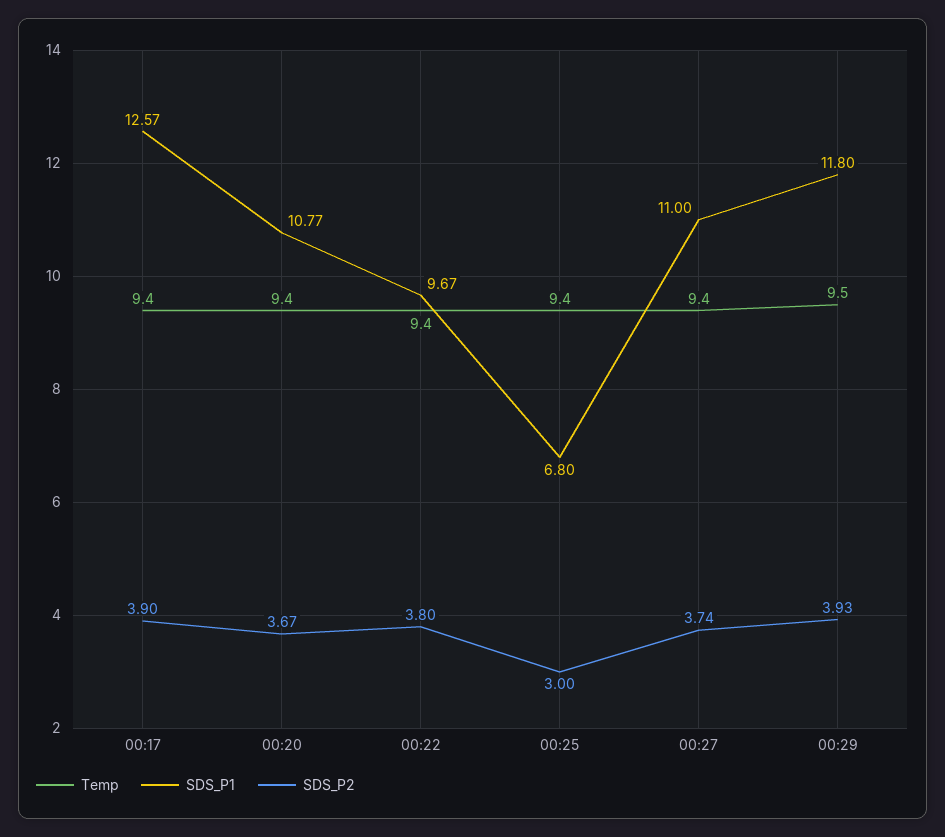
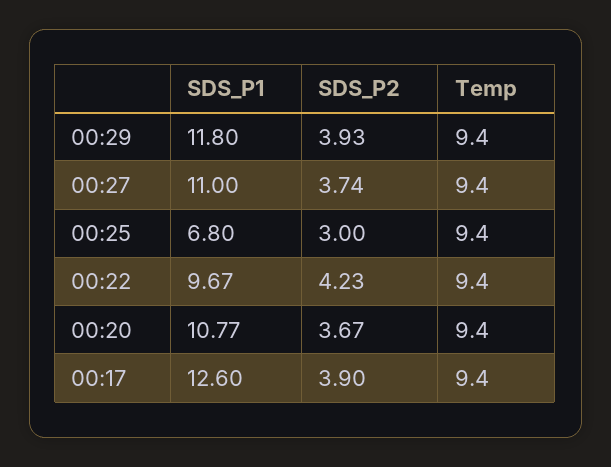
SDS_P1, 00:17: 12.57 -> 12.6
SDS_P2, 00:22: 3.8 -> 4.23
Temp, 00:29: 9.5 -> 9.4

